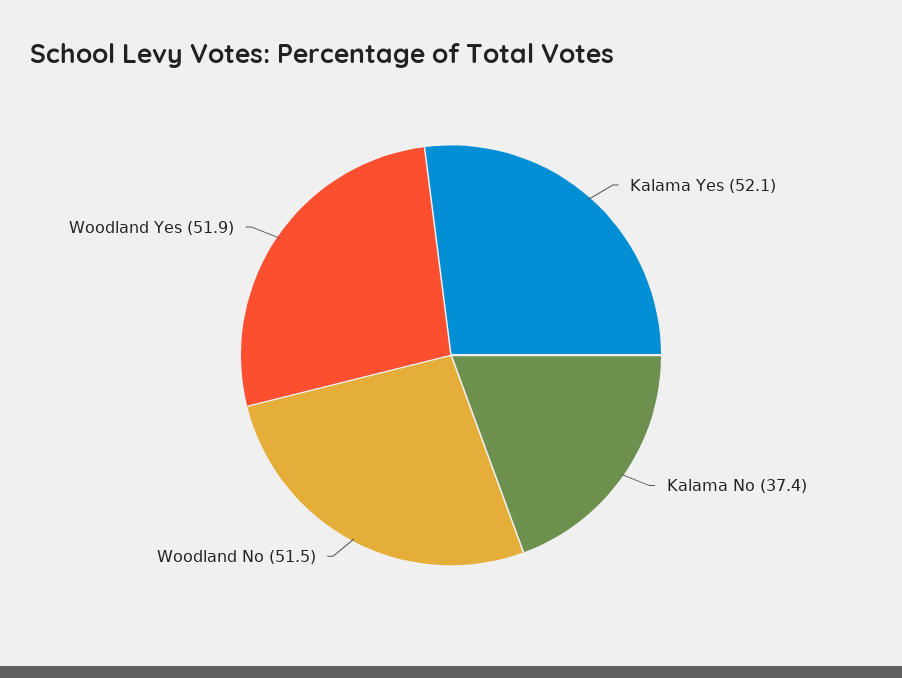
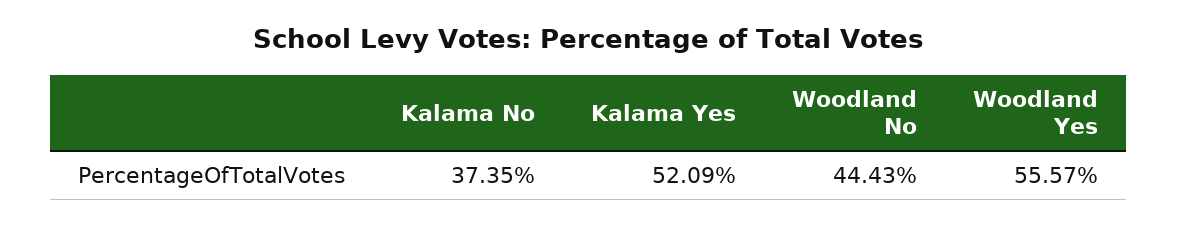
Woodland No: 51.5 -> 44.43
Woodland Yes: 51.9 -> 55.57

